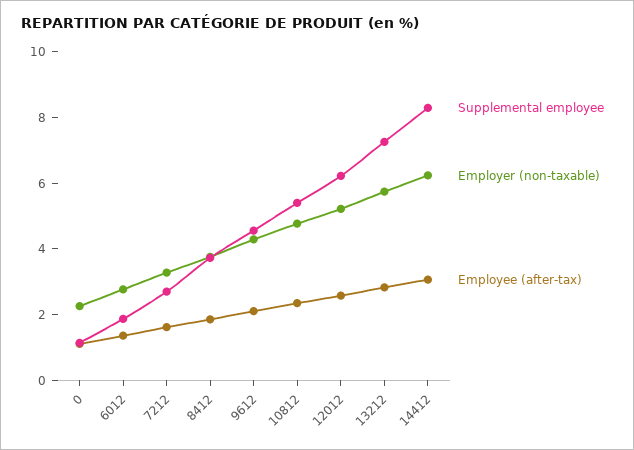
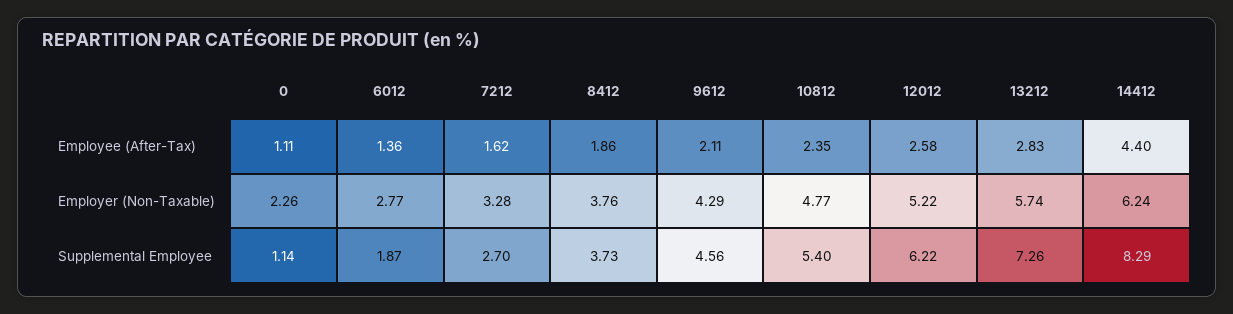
Employee (after-tax), 14412: 3 -> 4.4

